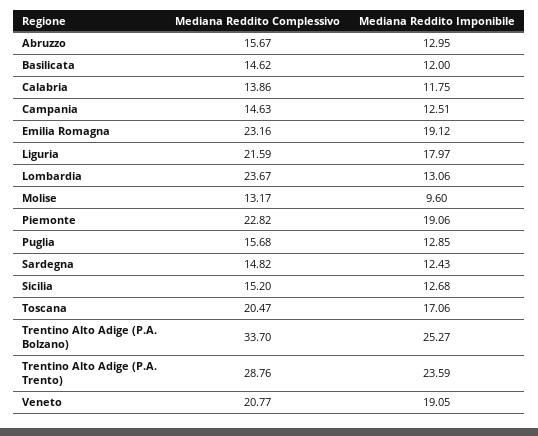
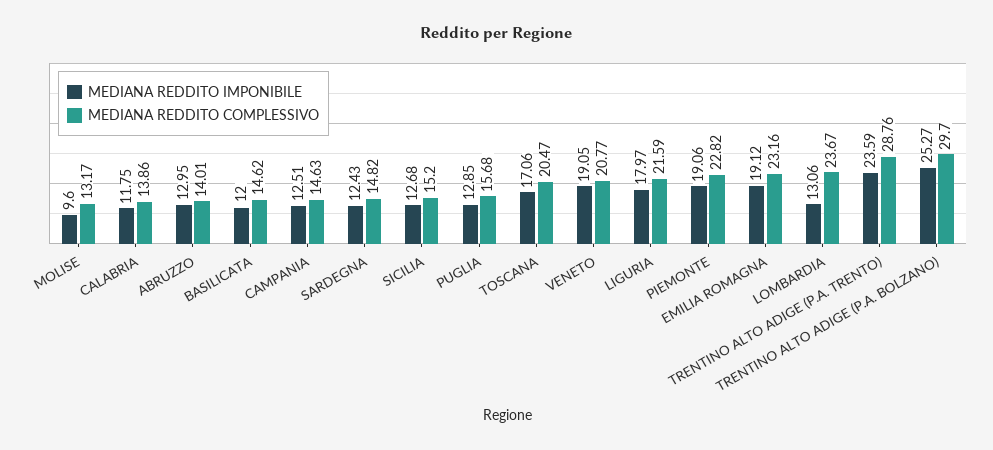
Mediana Reddito Complessivo, Abruzzo: 15.67 -> 14.01
Mediana Reddito Complessivo, Trentino Alto Adige (P.A. Bolzano): 33.7 -> 29.7

